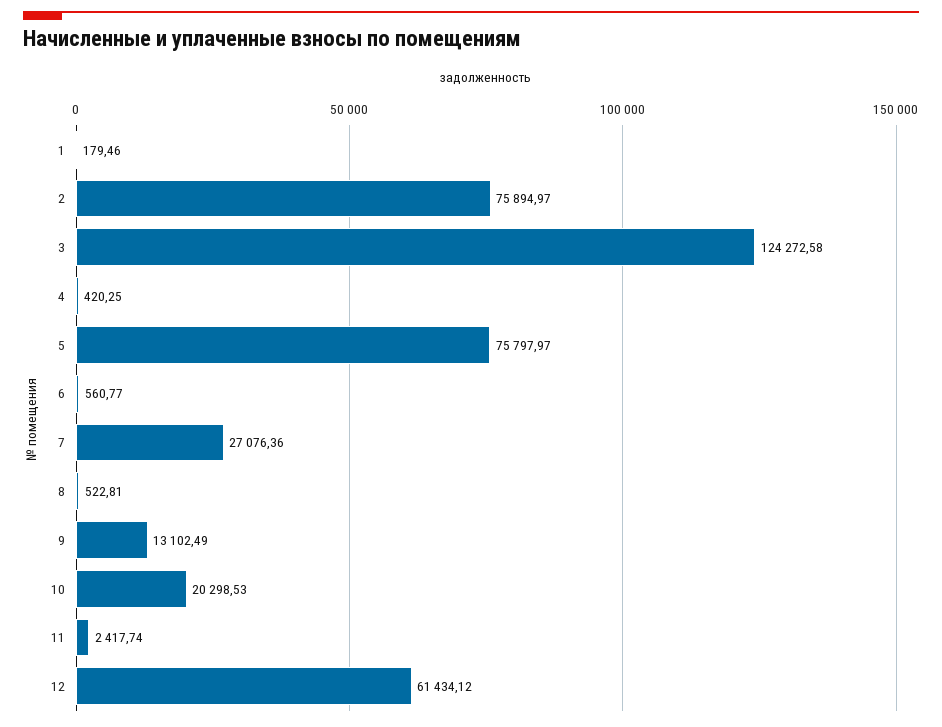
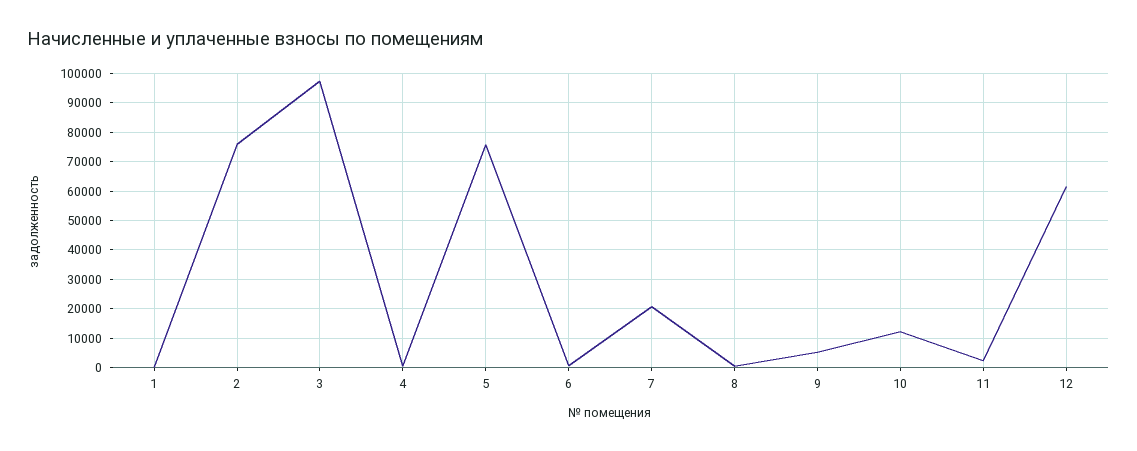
3: 124272.58 -> 97500
7: 27076.36 -> 20000
9: 13102.49 -> 5000
10: 20298.53 -> 12500

